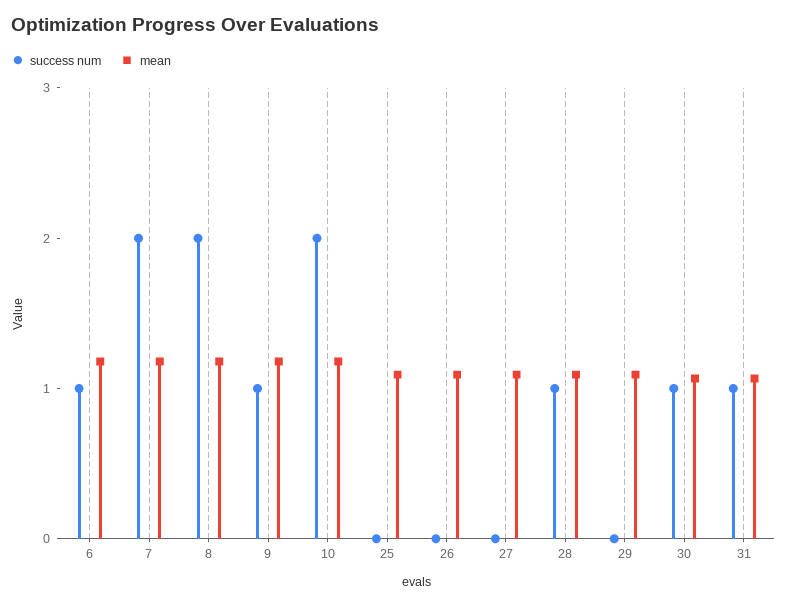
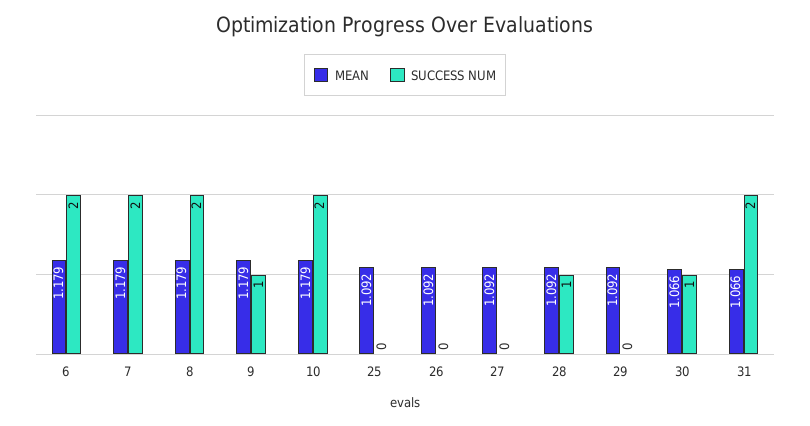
success num, 6: 1 -> 2
success num, 31: 1 -> 2

